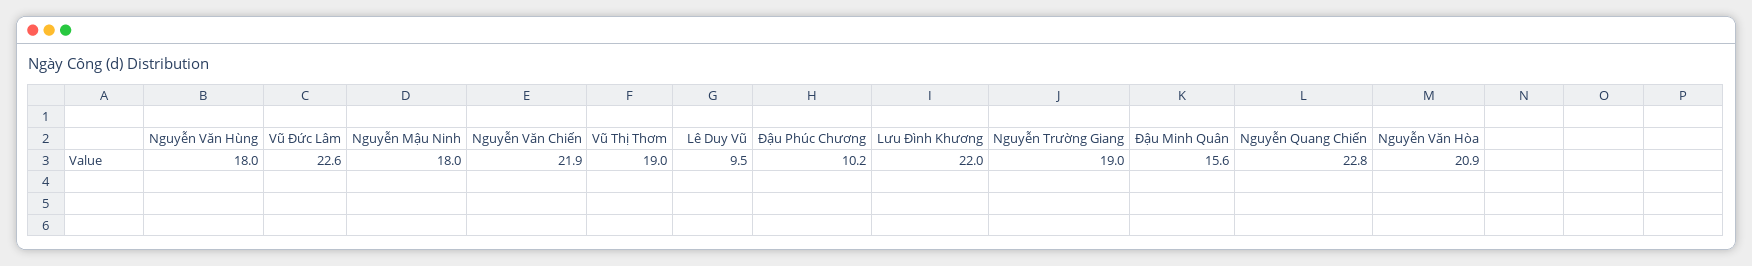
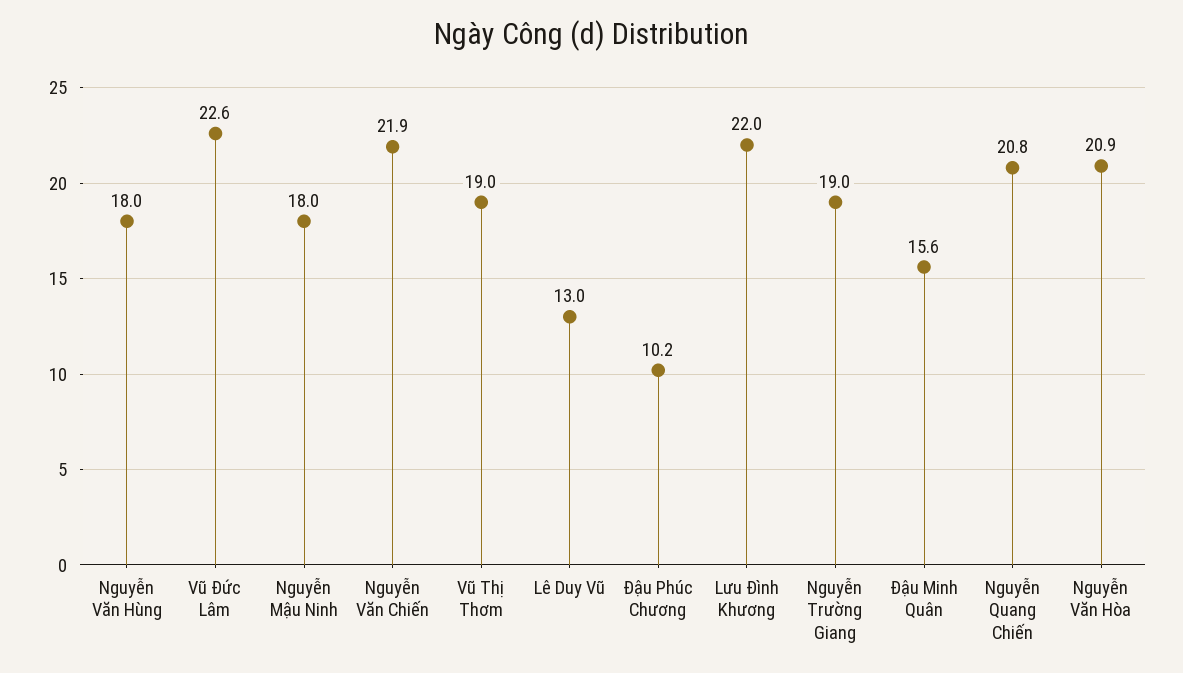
Lê Duy Vũ: 9.5 -> 13
Nguyễn Quang Chiến: 22.8 -> 20.8

